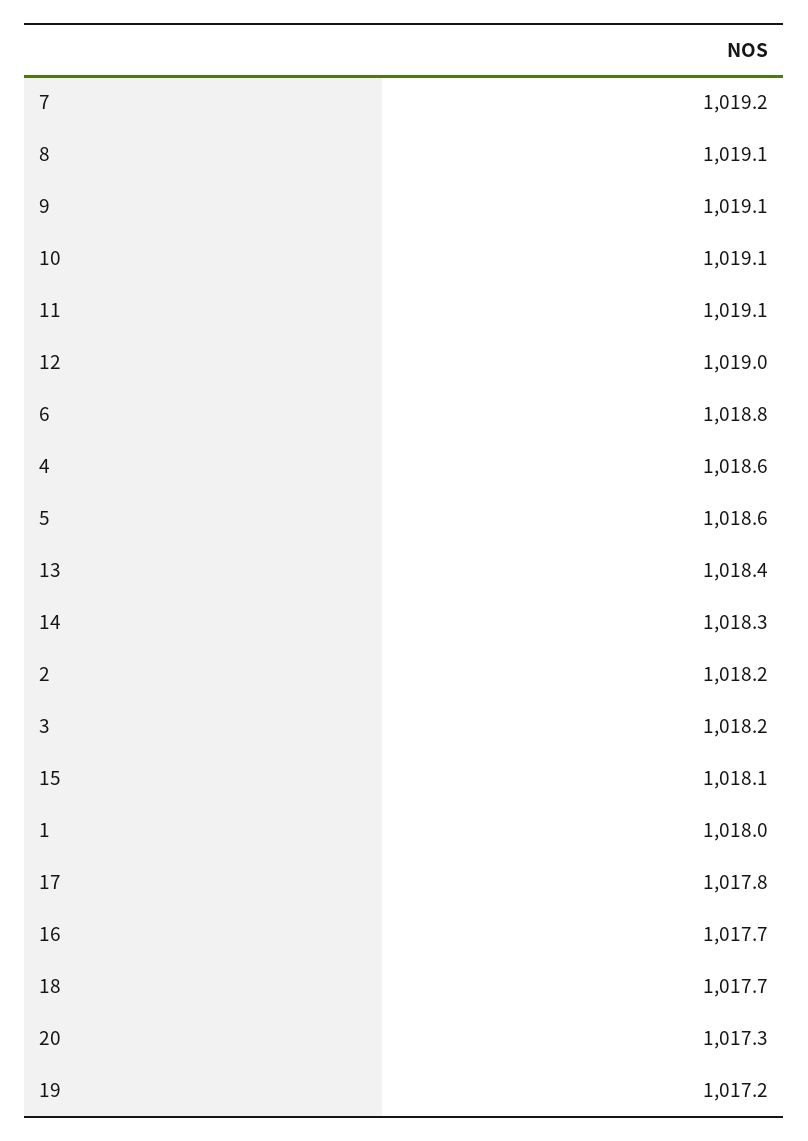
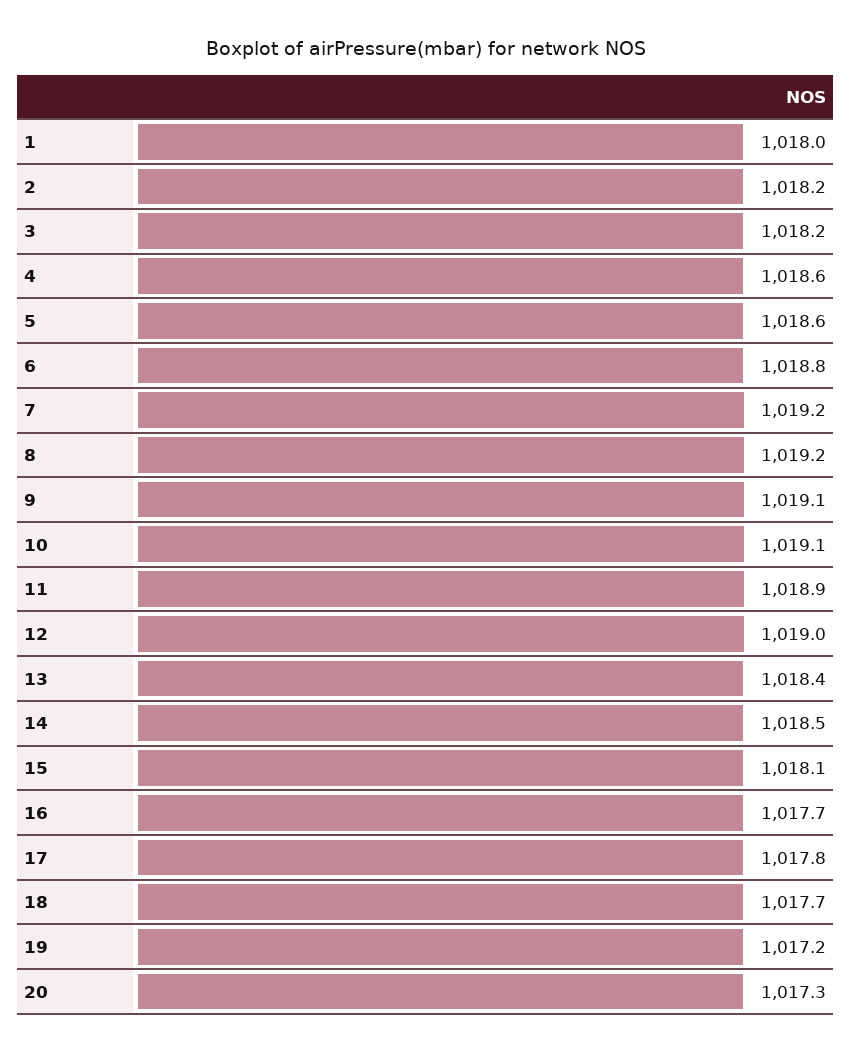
8: 1019.1 -> 1019.2
11: 1019.1 -> 1018.9
14: 1018.3 -> 1018.5

